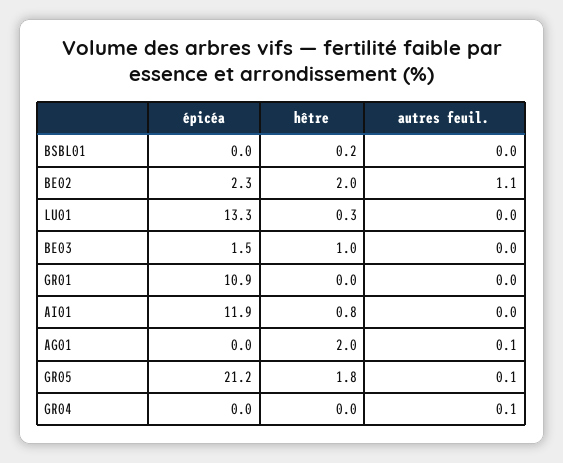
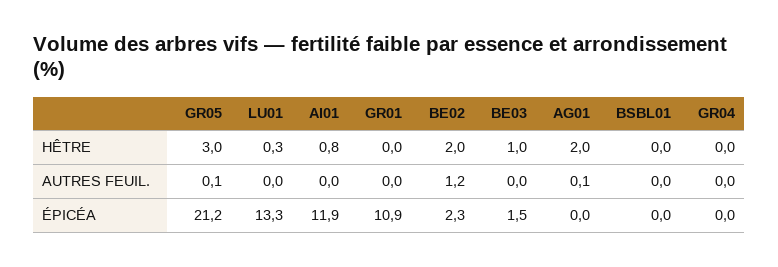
hêtre, BSBL01: 0.2 -> 0
autres feuil., BE02: 1.1 -> 1.2
hêtre, GR05: 1.8 -> 3
autres feuil., GR04: 0.1 -> 0

